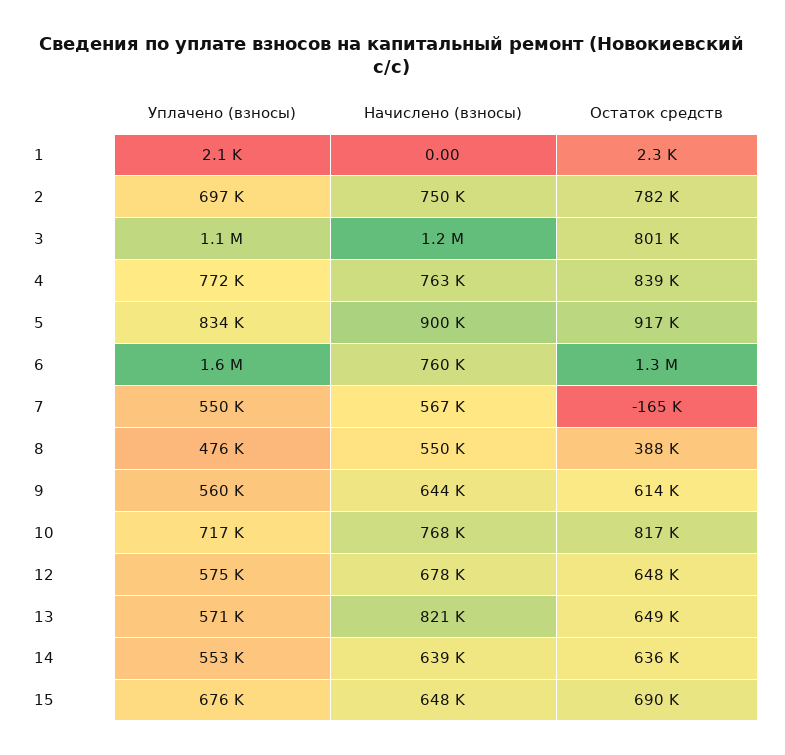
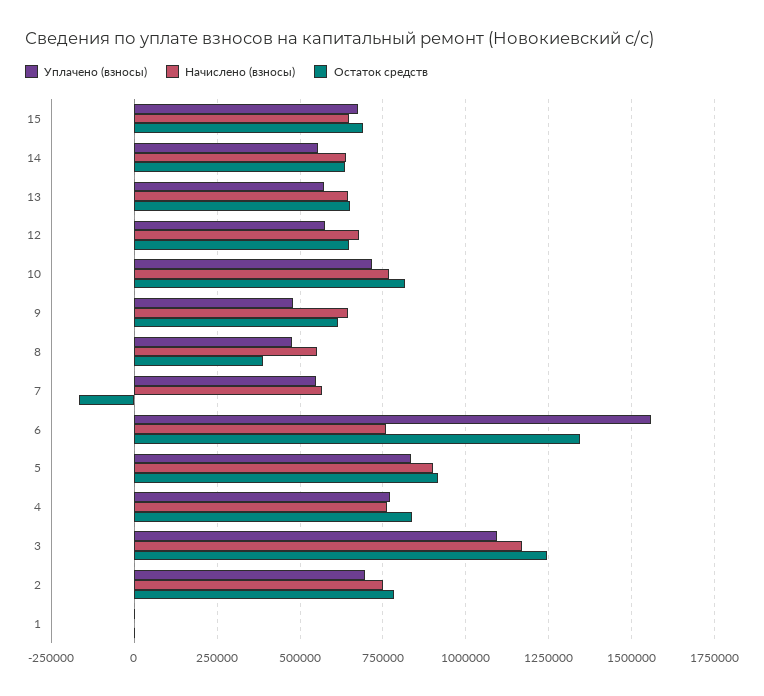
Остаток средств, 3: 801000 -> 1250000
Уплачено (взносы), 9: 560000 -> 475000
Начислено (взносы), 13: 821000 -> 650000

